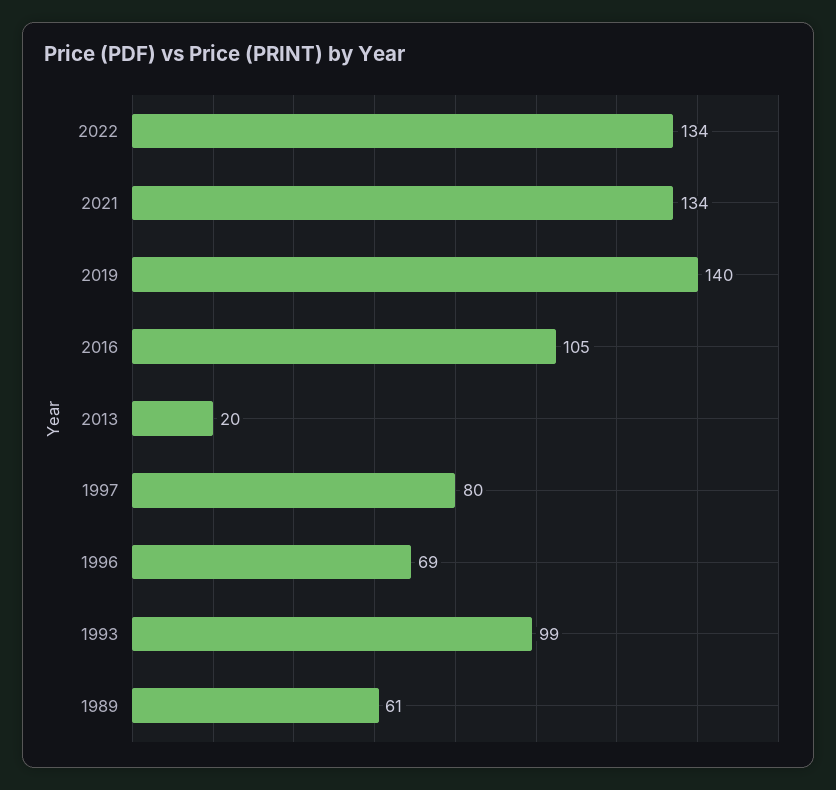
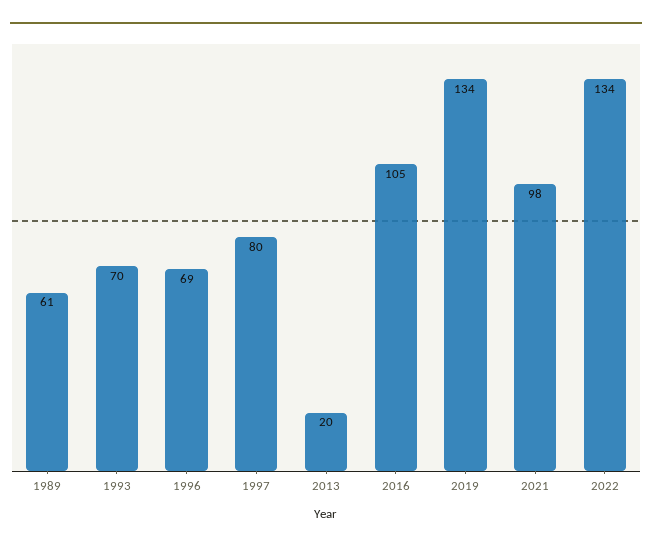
2021: 134 -> 98
2019: 140 -> 134
1993: 99 -> 70

